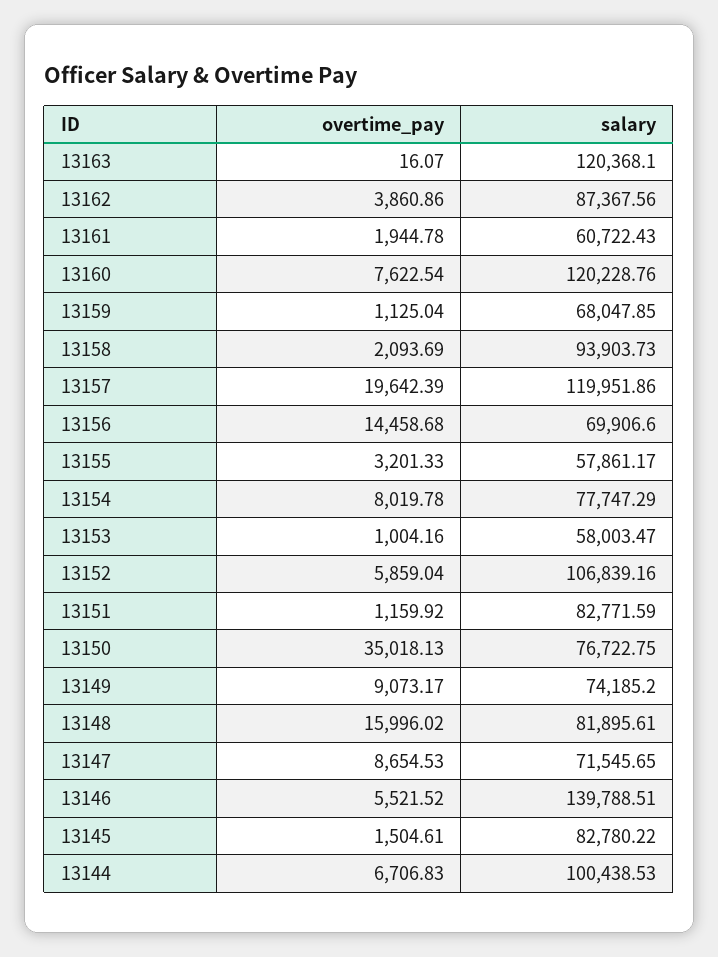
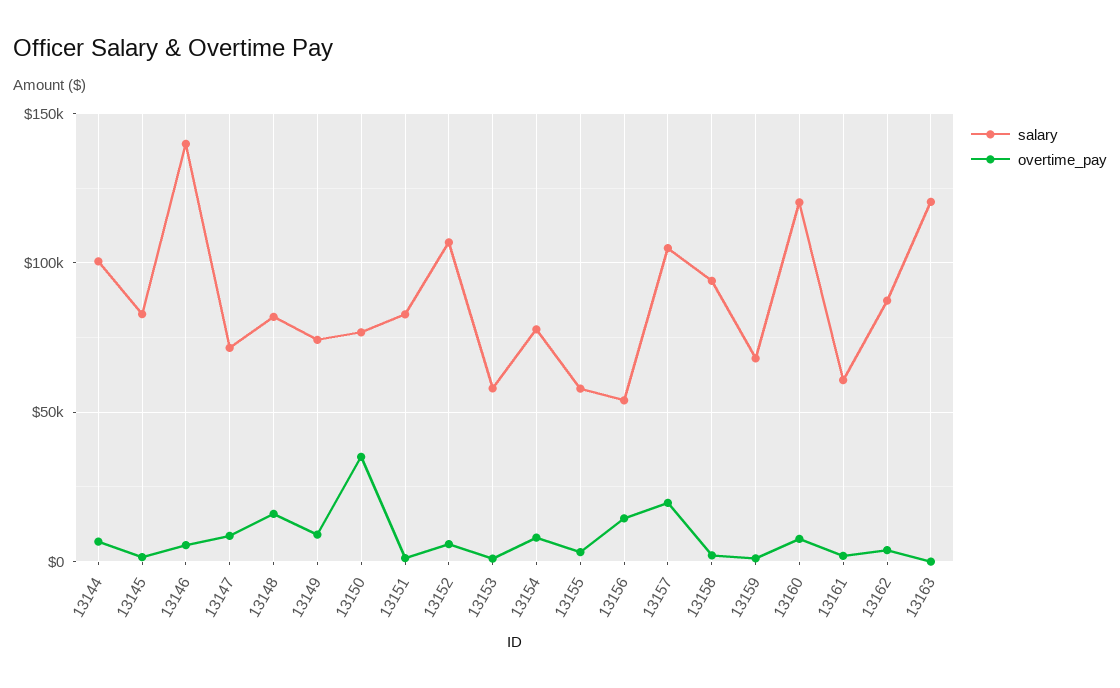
salary, 13157: 119951.86 -> 105000
salary, 13156: 69906.6 -> 55000

